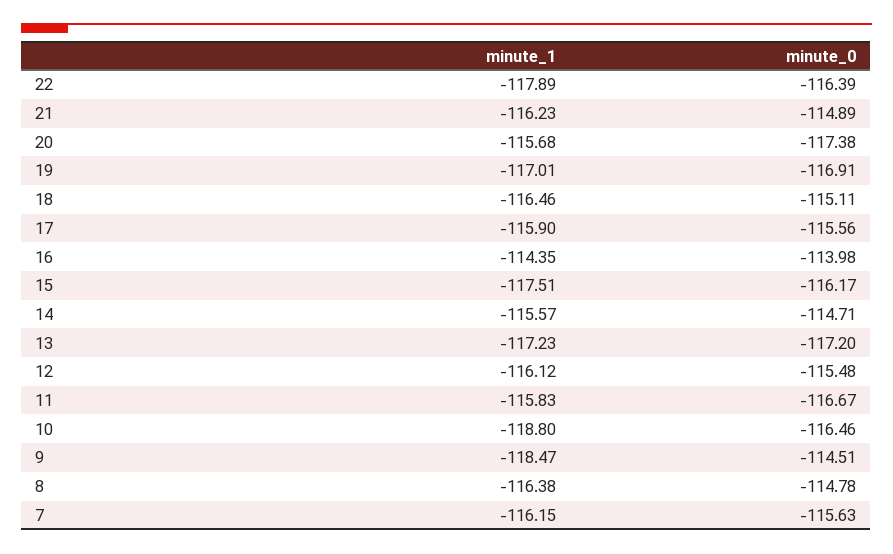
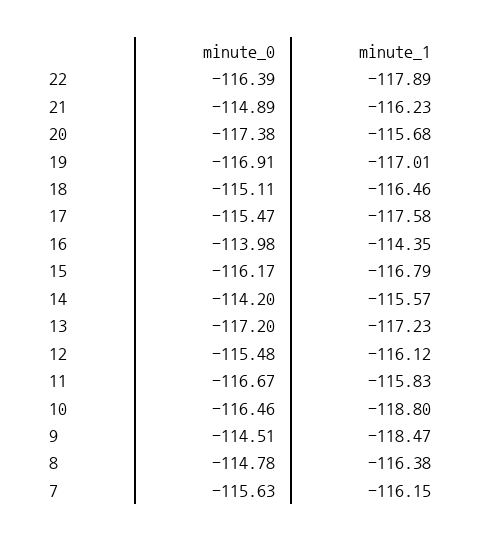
minute_1, 17: -115.9 -> -117.58
minute_0, 17: -115.56 -> -115.47
minute_1, 15: -117.51 -> -116.79
minute_0, 14: -114.71 -> -114.2

